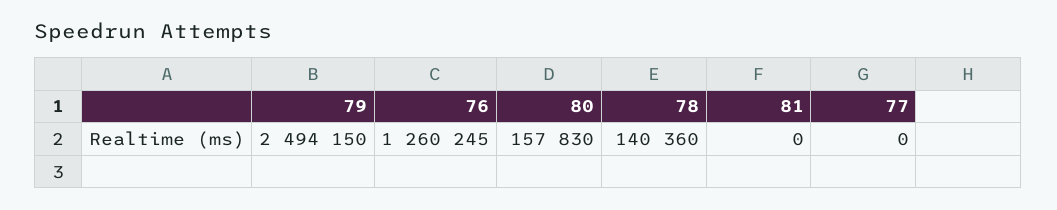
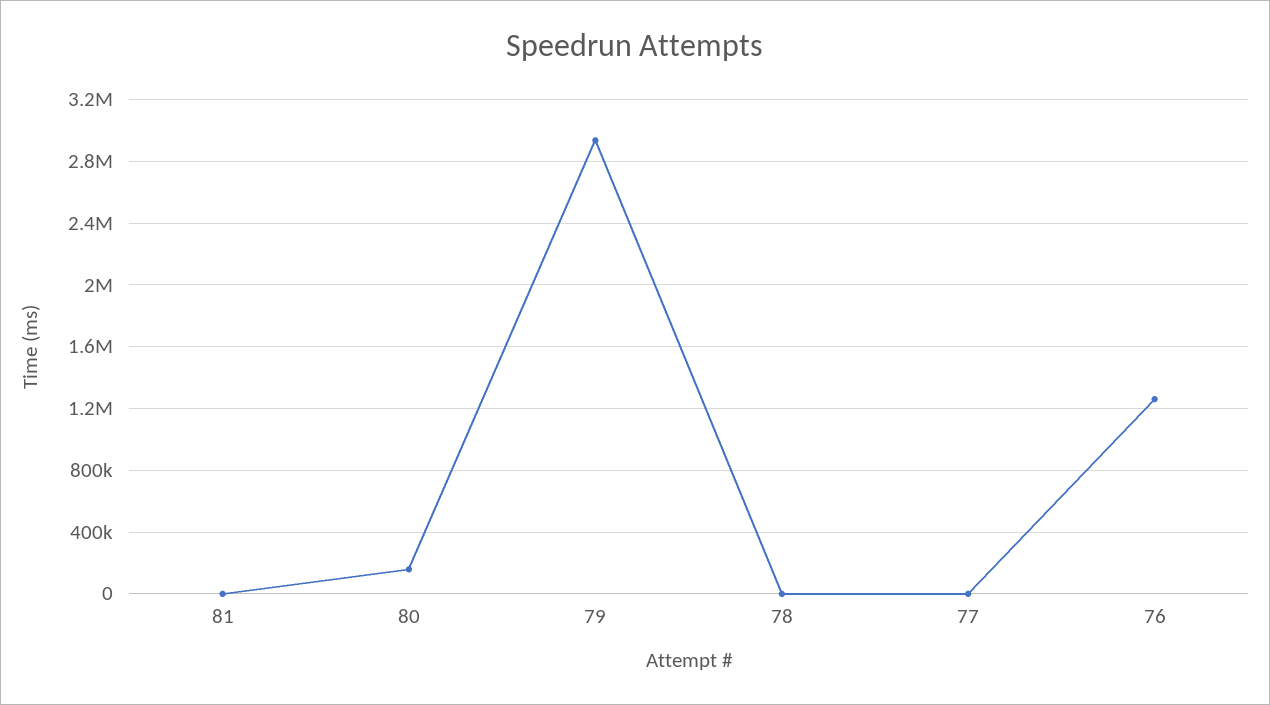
79: 2494150 -> 2950000
78: 140360 -> 0

